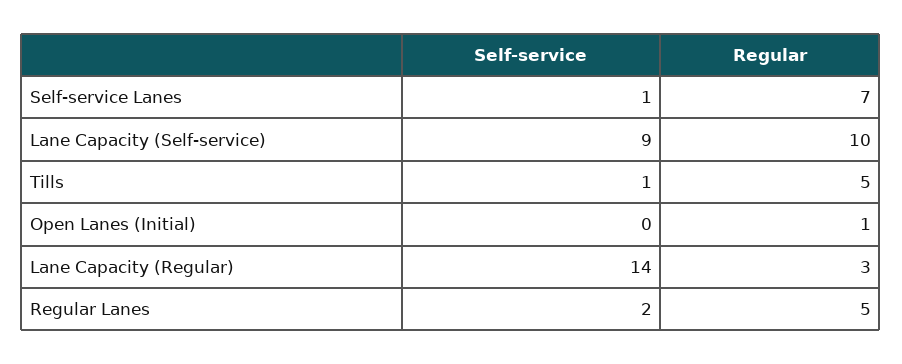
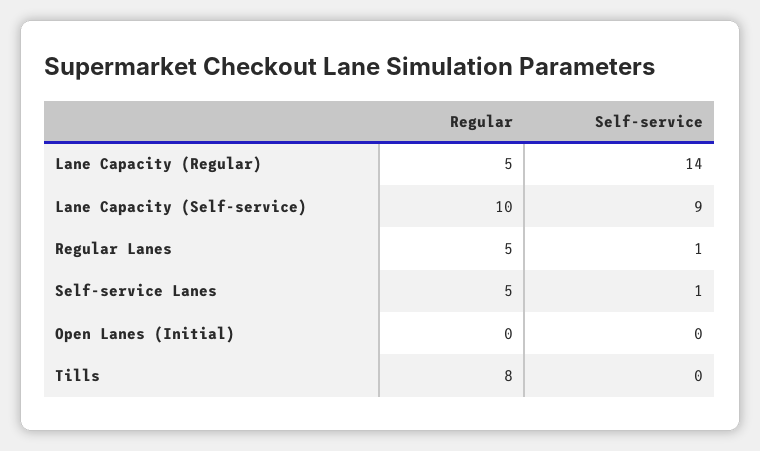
Regular, Self-service Lanes: 7 -> 5
Self-service, Tills: 1 -> 0
Regular, Tills: 5 -> 8
Regular, Open Lanes (Initial): 1 -> 0
Regular, Lane Capacity (Regular): 3 -> 5
Self-service, Regular Lanes: 2 -> 1

